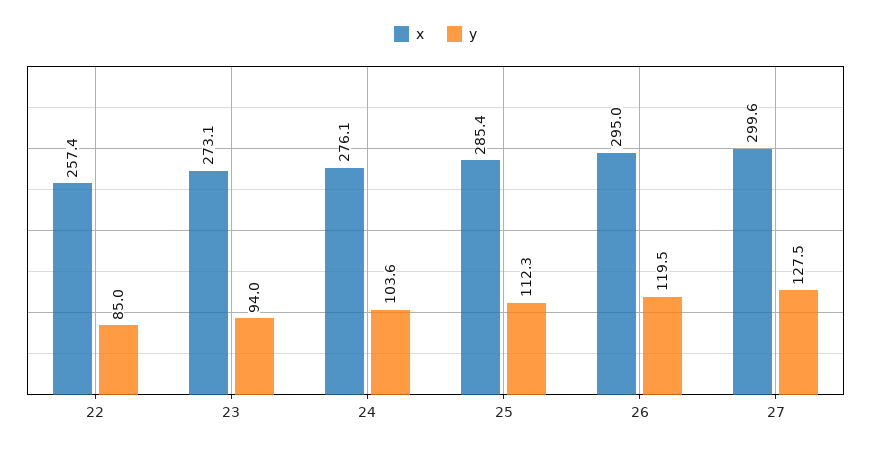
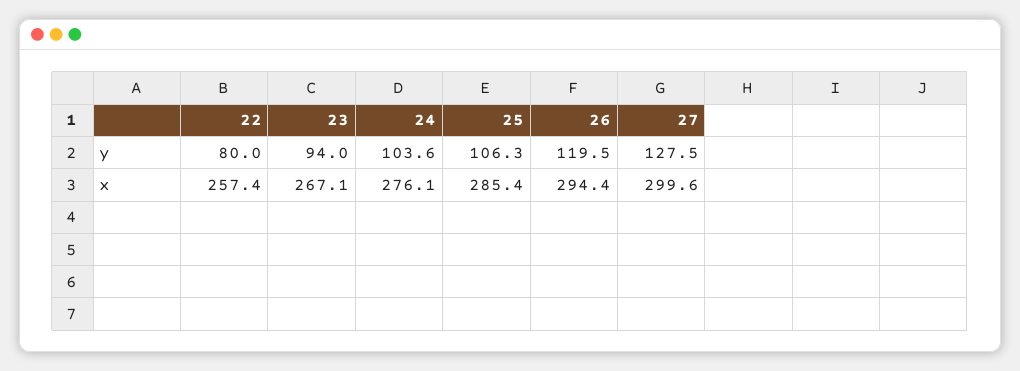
y, 22: 85 -> 80
x, 23: 273.1 -> 267.1
y, 25: 112.3 -> 106.3
x, 26: 295 -> 294.4

